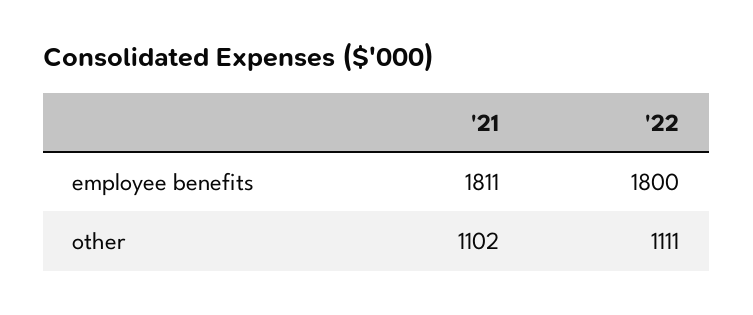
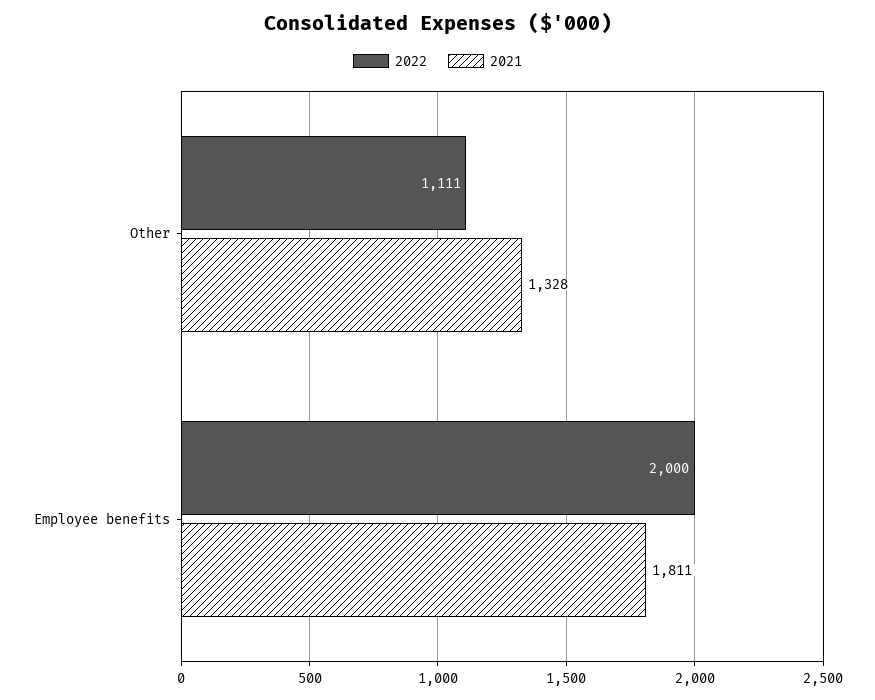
'22, employee benefits: 1800 -> 2000
'21, other: 1102 -> 1328

